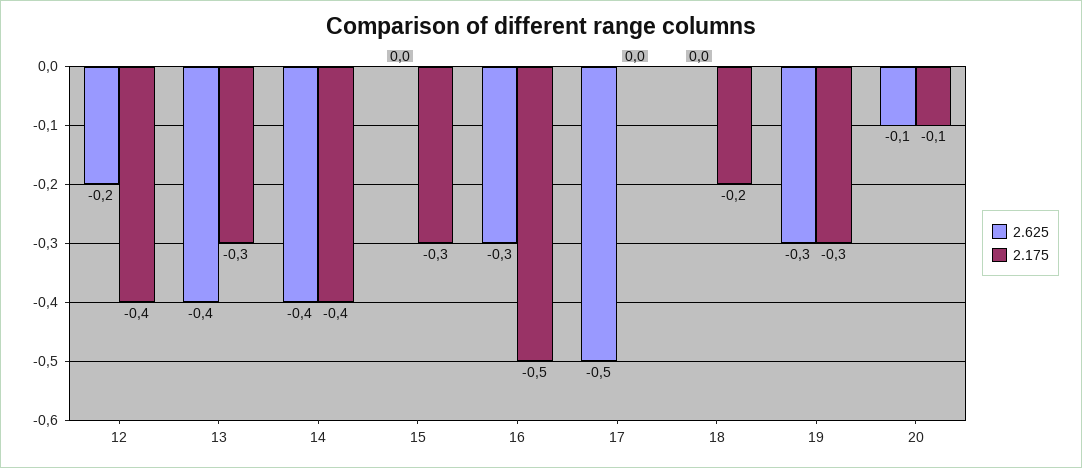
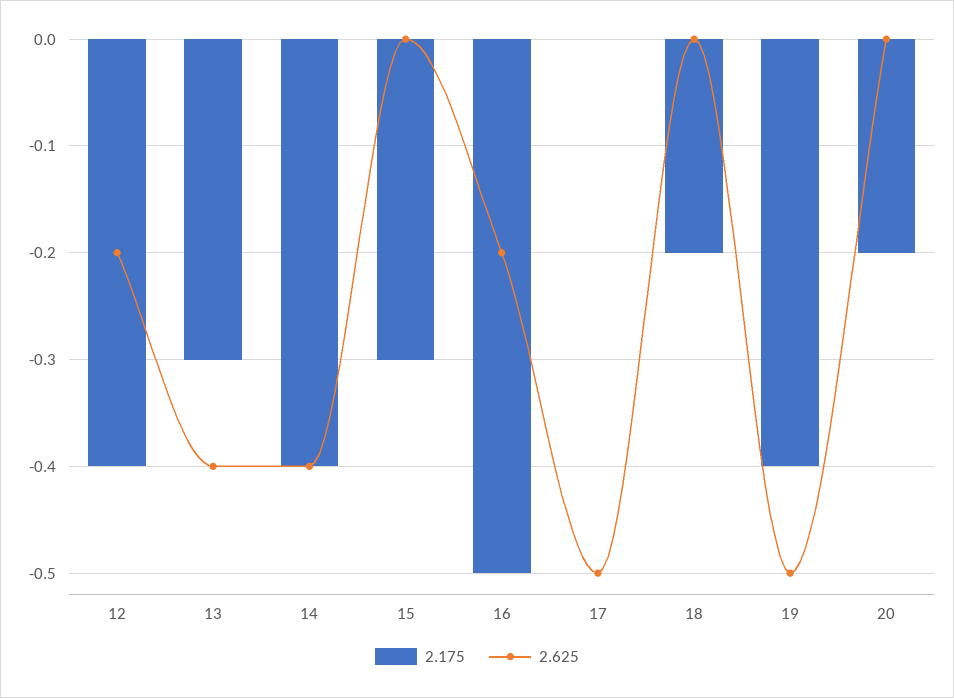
2.625, 16: -0.3 -> -0.2
2.625, 19: -0.3 -> -0.5
2.175, 19: -0.3 -> -0.4
2.625, 20: -0.1 -> 0
2.175, 20: -0.1 -> -0.2

